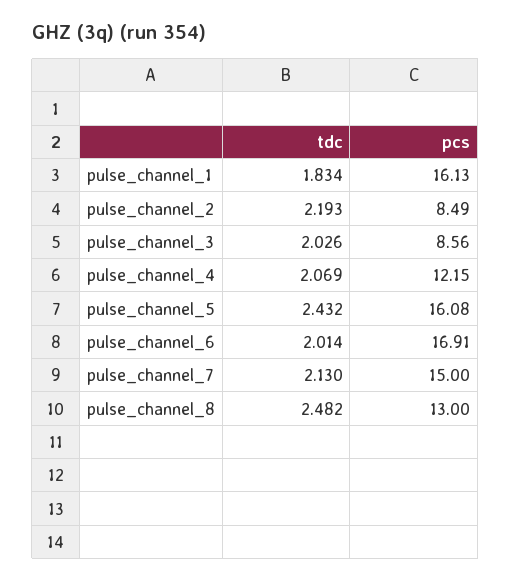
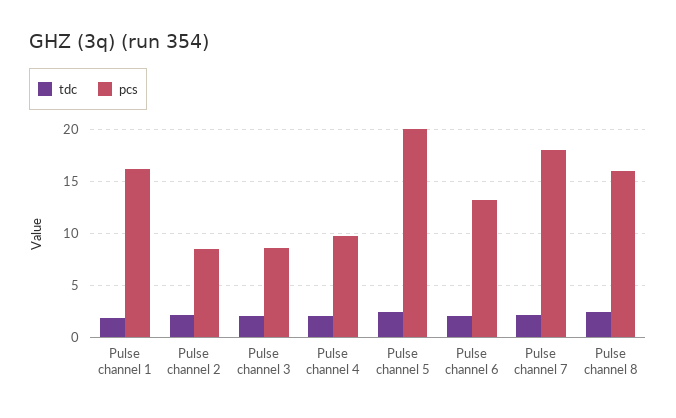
pcs, pulse_channel_4: 12.15 -> 10
pcs, pulse_channel_5: 16.08 -> 20
pcs, pulse_channel_6: 16.91 -> 13
pcs, pulse_channel_7: 15 -> 18
pcs, pulse_channel_8: 13 -> 16

